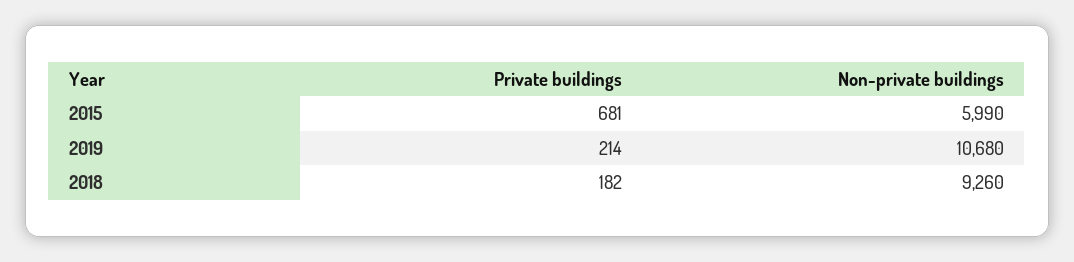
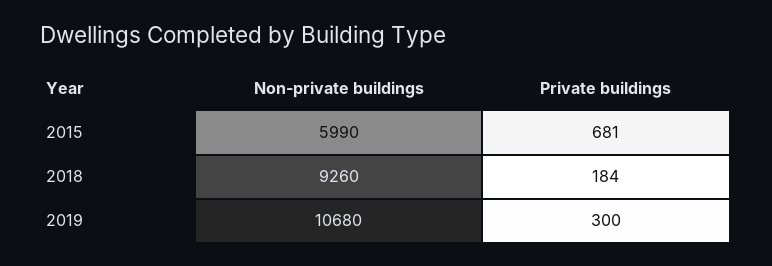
Private buildings, 2019: 214 -> 300
Private buildings, 2018: 182 -> 184

